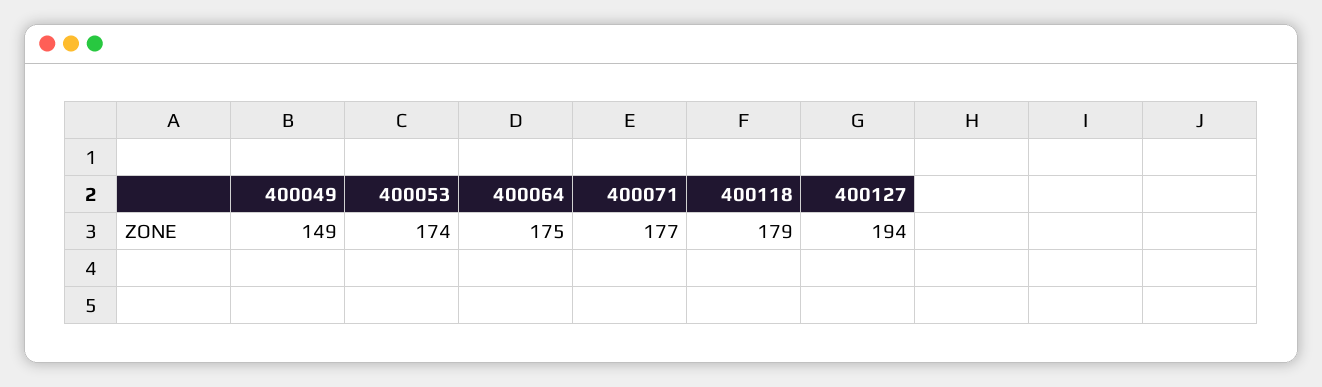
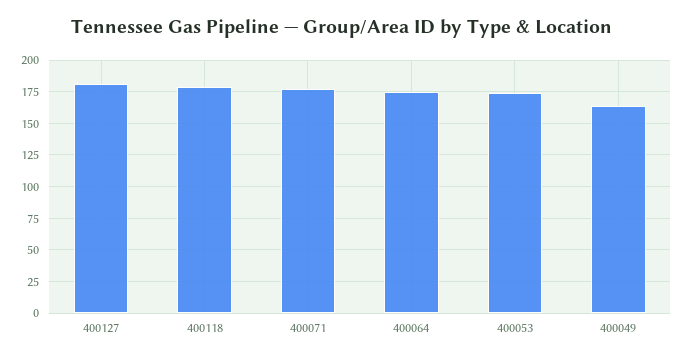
400049: 149 -> 165
400127: 194 -> 180

